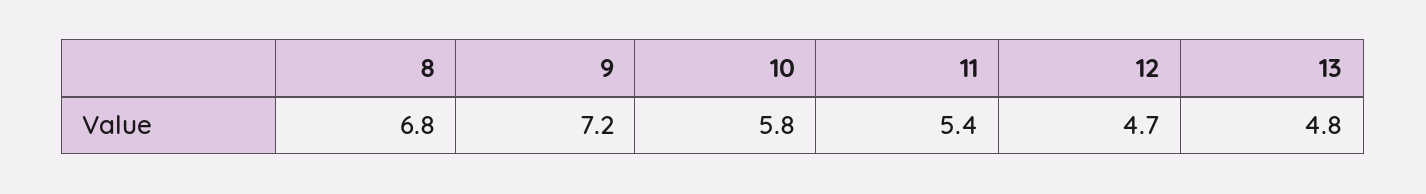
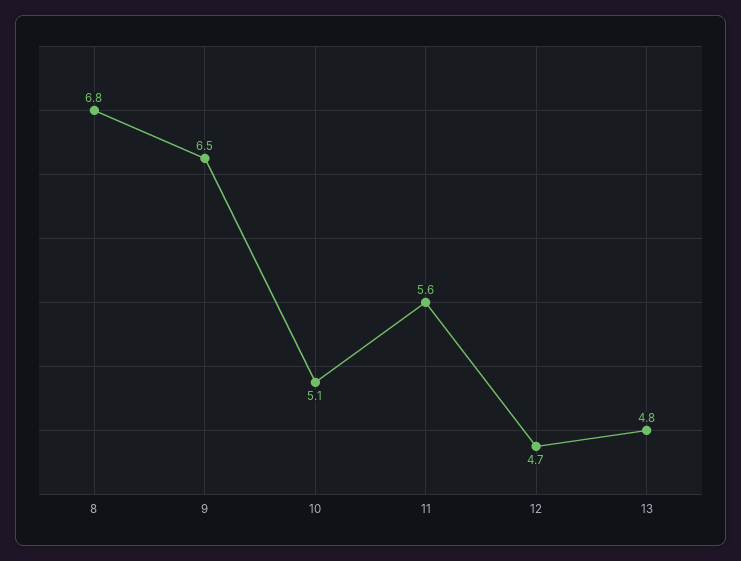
9: 7.2 -> 6.5
10: 5.8 -> 5.1
11: 5.4 -> 5.6

